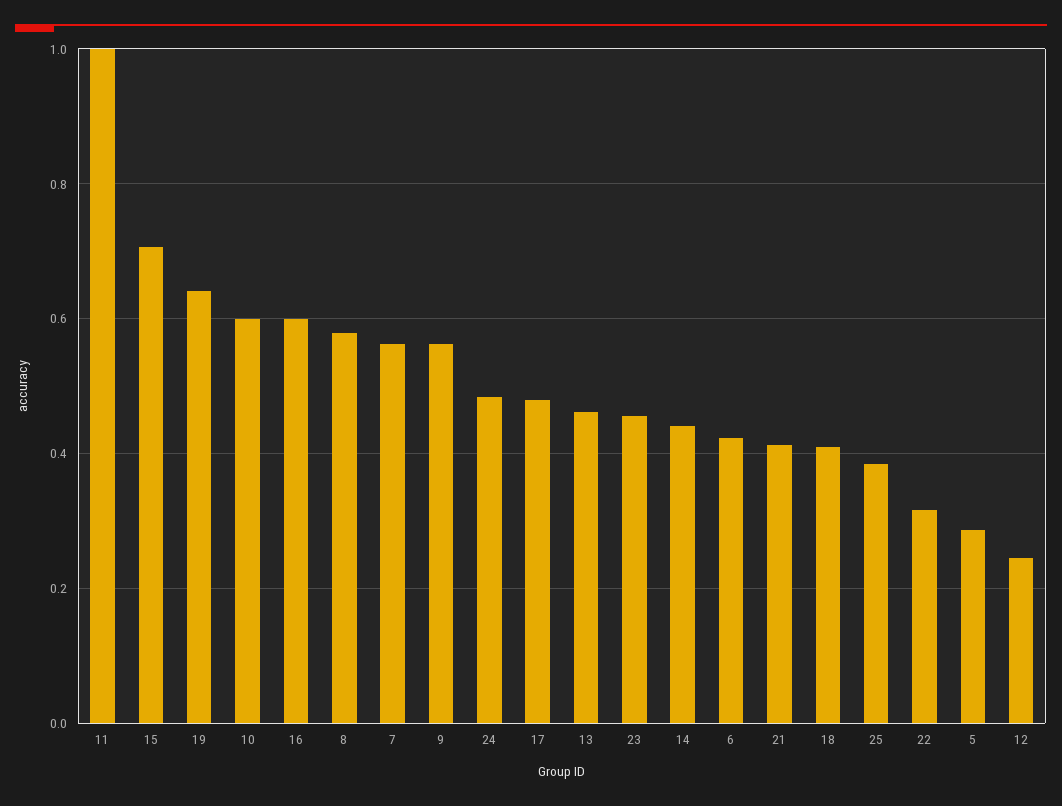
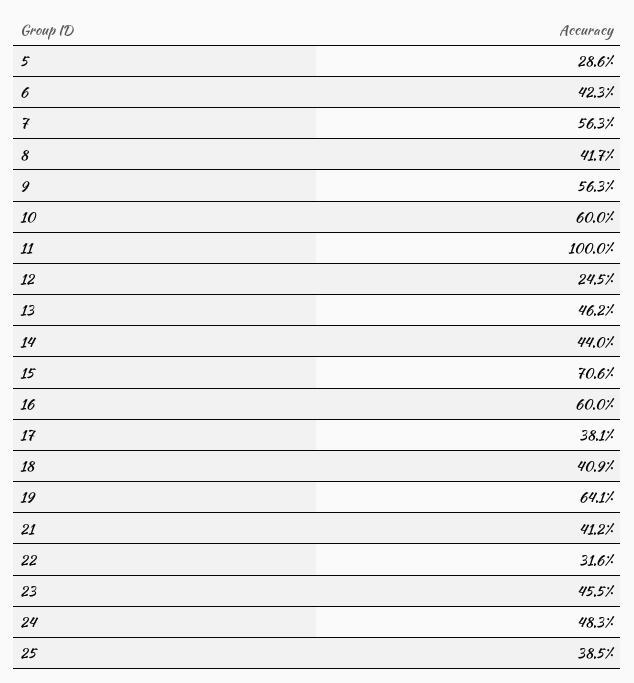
8: 0.58 -> 0.417
17: 0.48 -> 0.381

